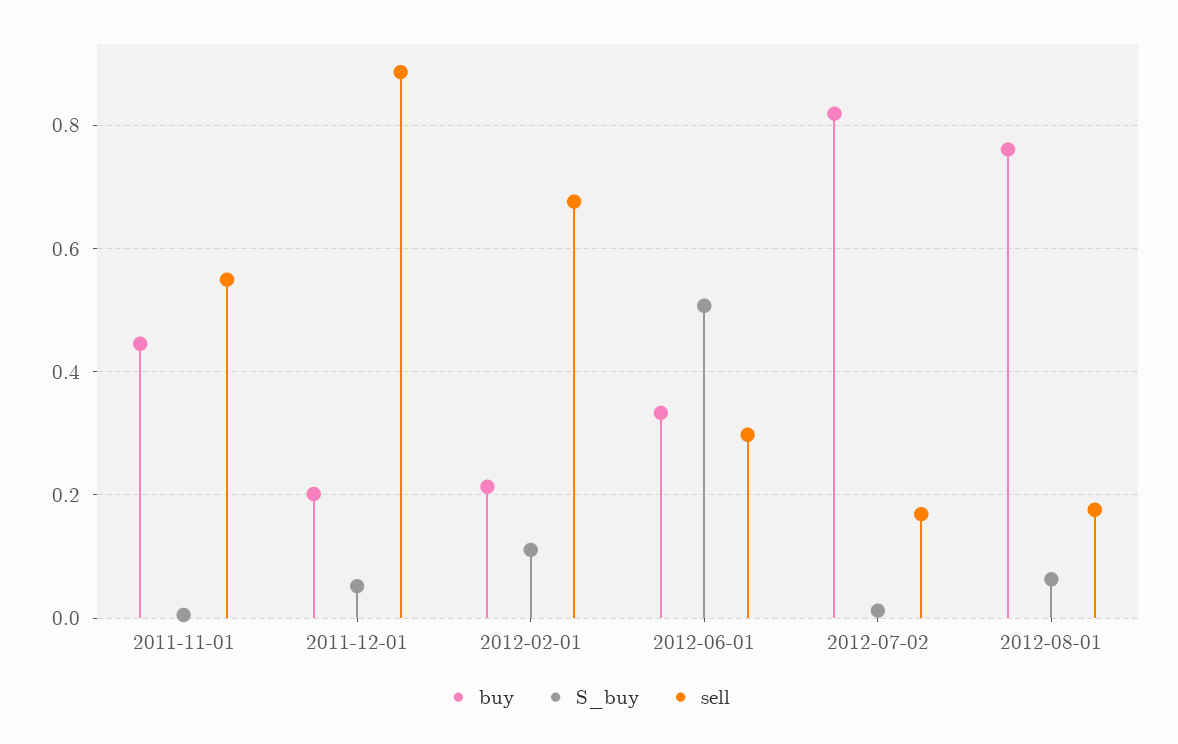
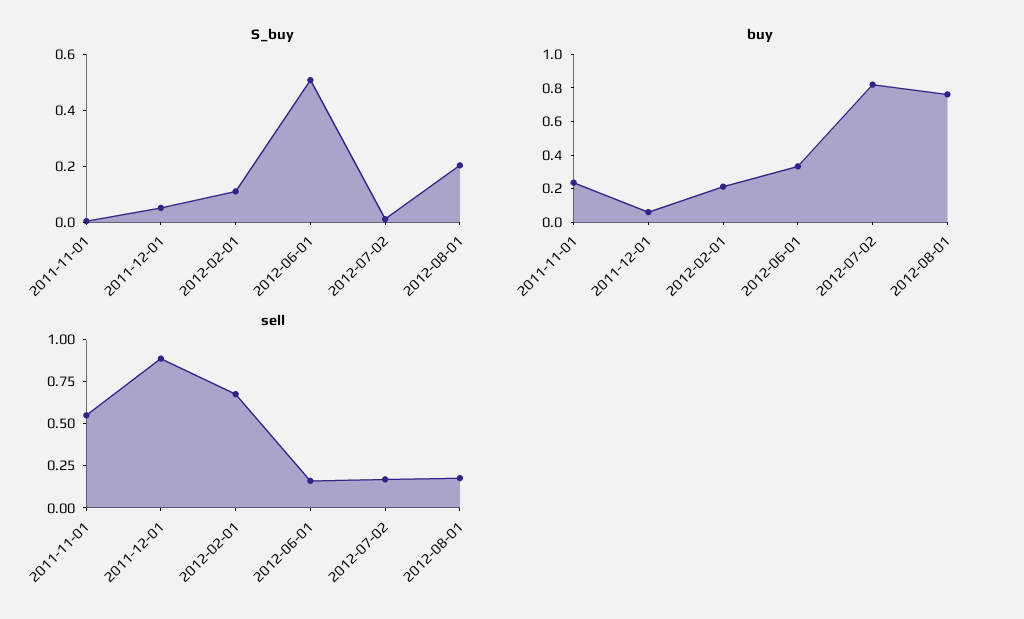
buy, 2011-11-01: 0.44 -> 0.25
buy, 2011-12-01: 0.2 -> 0.05
sell, 2012-06-01: 0.3 -> 0.15
S_buy, 2012-08-01: 0.06 -> 0.2

